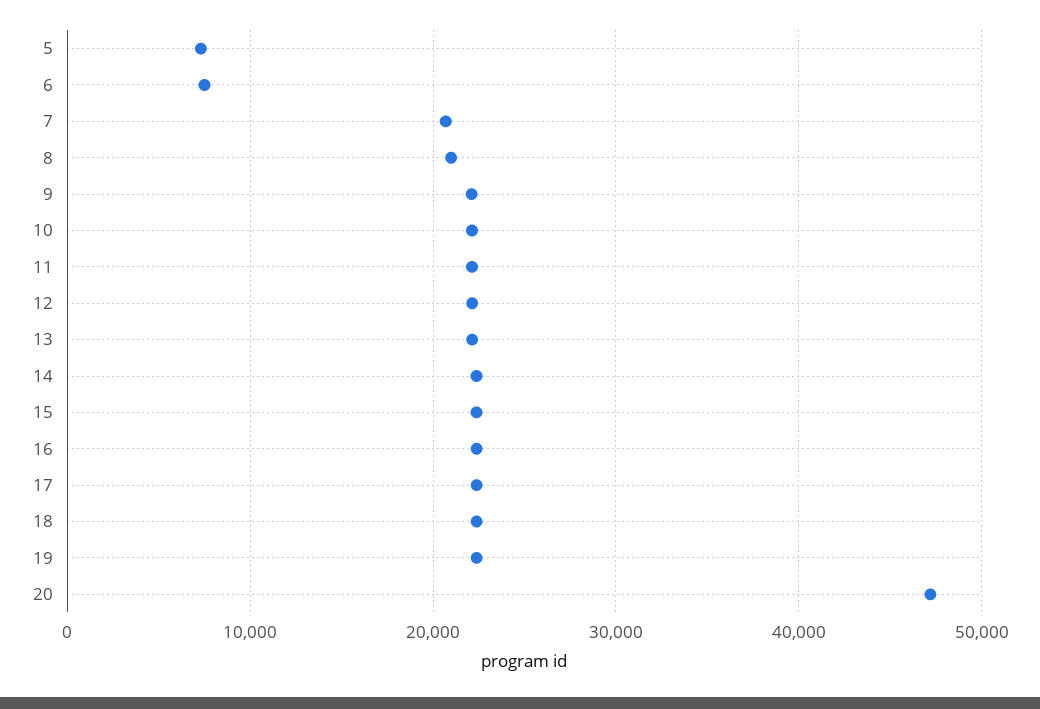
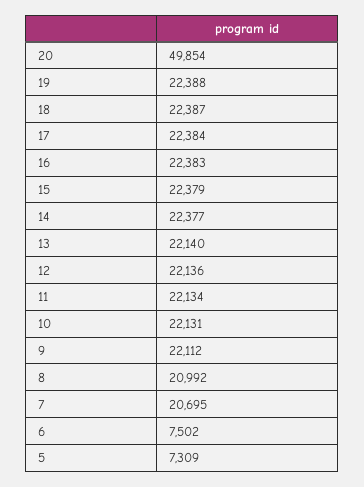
20: 47000 -> 49854

